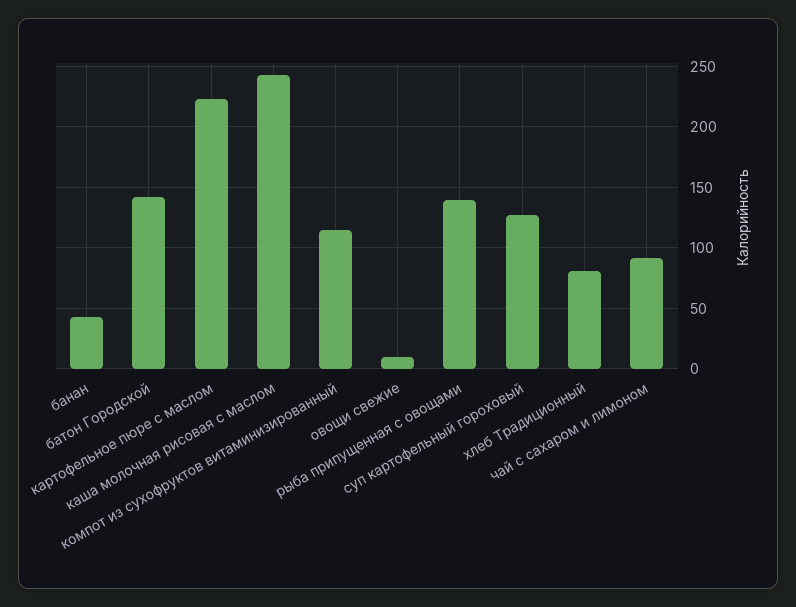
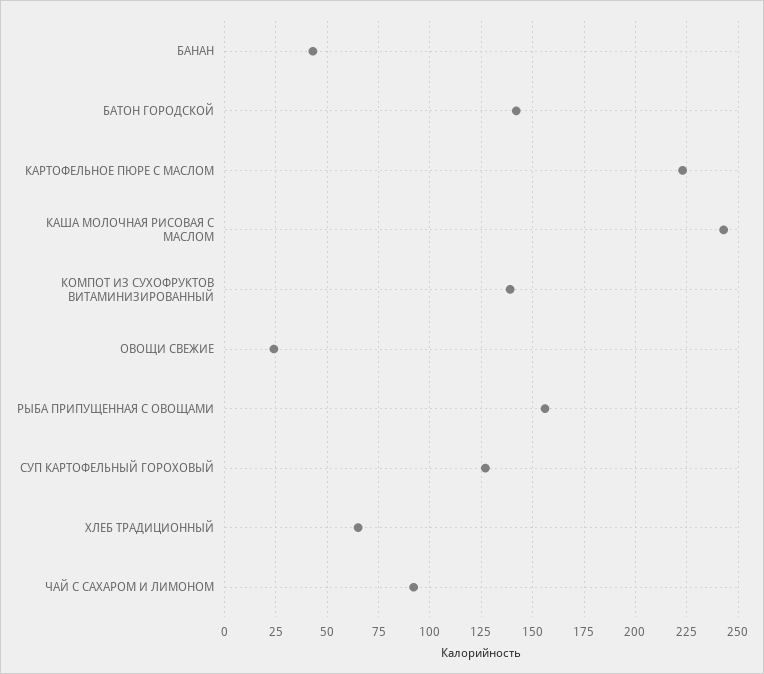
компот из сухофруктов витаминизированный: 115 -> 140
овощи свежие: 10 -> 25
рыба припущенная с овощами: 140 -> 155
хлеб Традиционный: 80 -> 65

